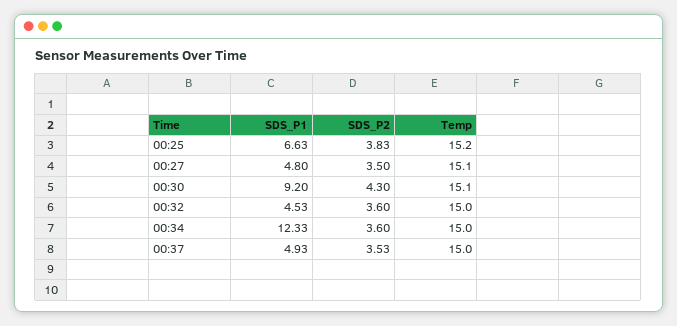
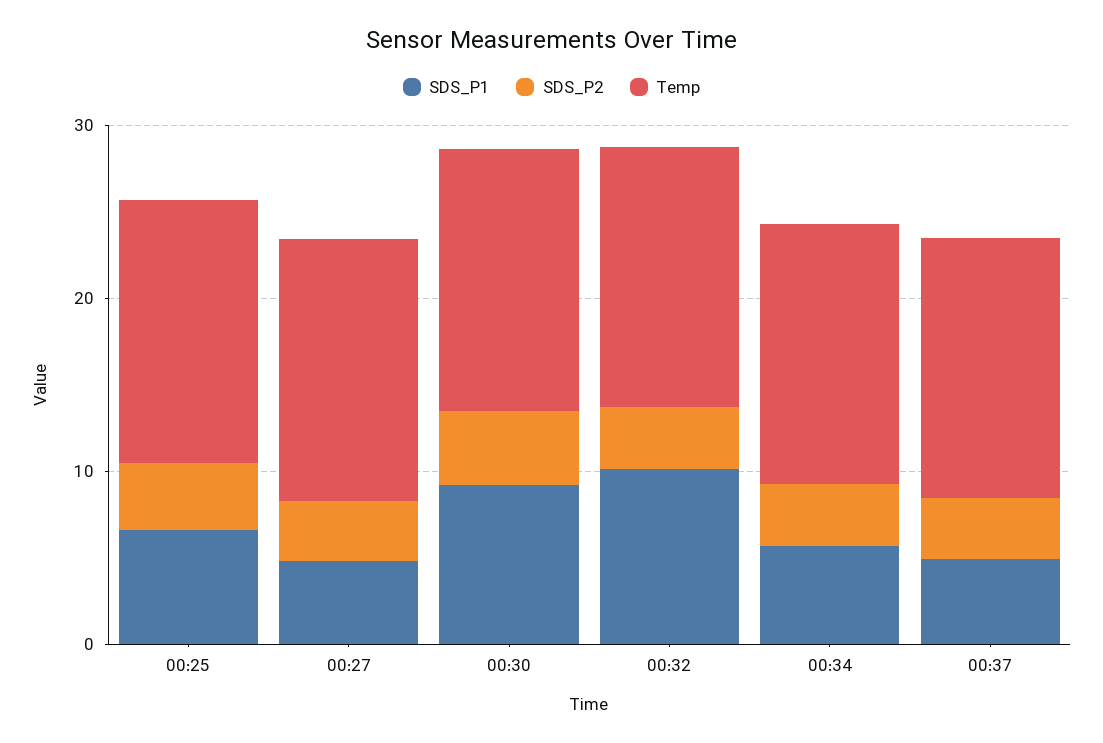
SDS_P1, 00:32: 4.53 -> 10
SDS_P1, 00:34: 12.33 -> 6

